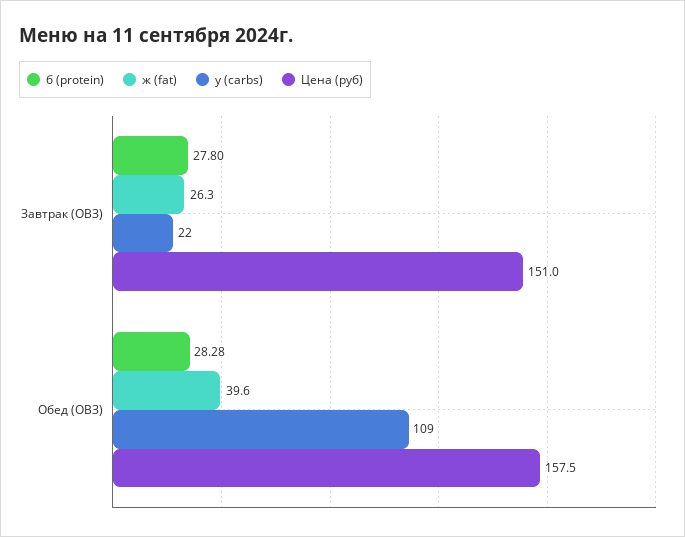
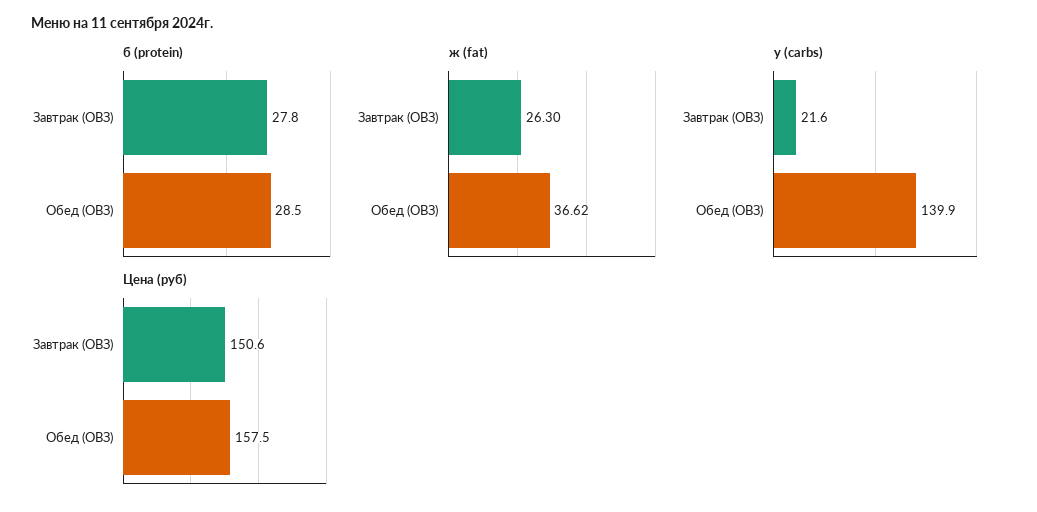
Цена (руб), Завтрак (ОВЗ): 151 -> 150.6
б (protein), Обед (ОВЗ): 28.28 -> 28.5
ж (fat), Обед (ОВЗ): 39.6 -> 36.62
у (carbs), Обед (ОВЗ): 109 -> 139.9

